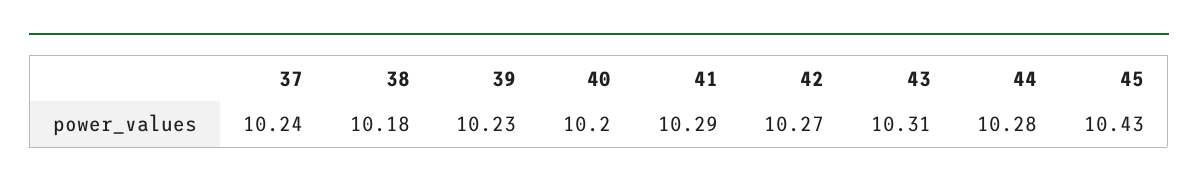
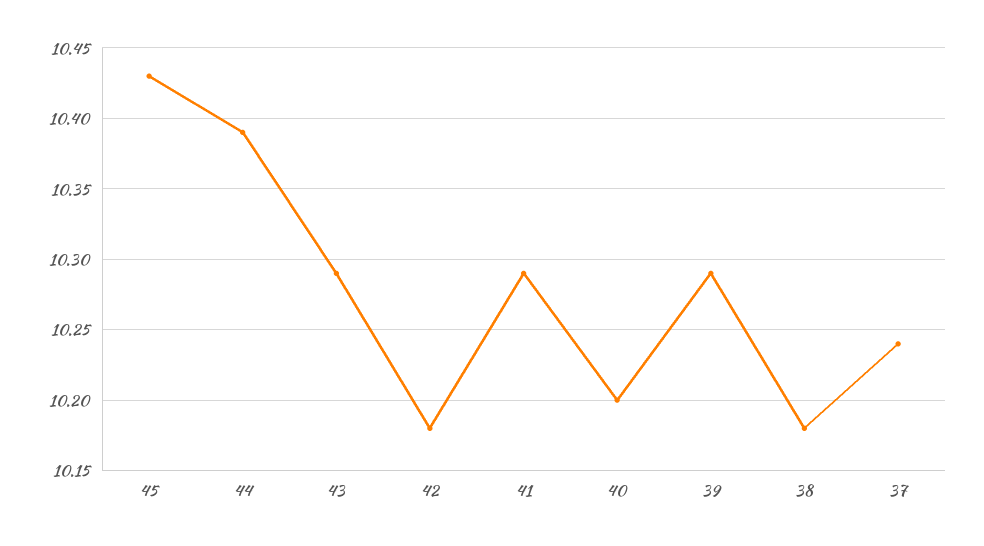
39: 10.23 -> 10.29
42: 10.27 -> 10.18
43: 10.31 -> 10.29
44: 10.28 -> 10.39

